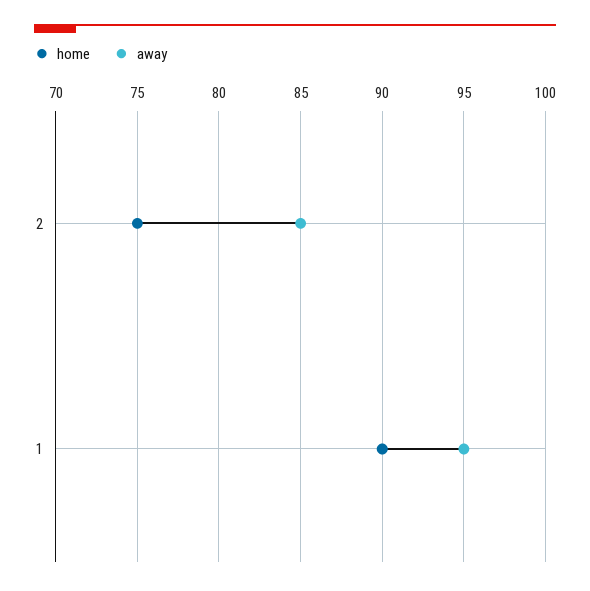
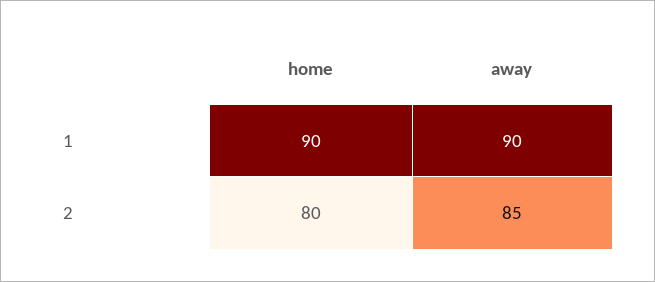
home, 2: 75 -> 80
away, 1: 95 -> 90

